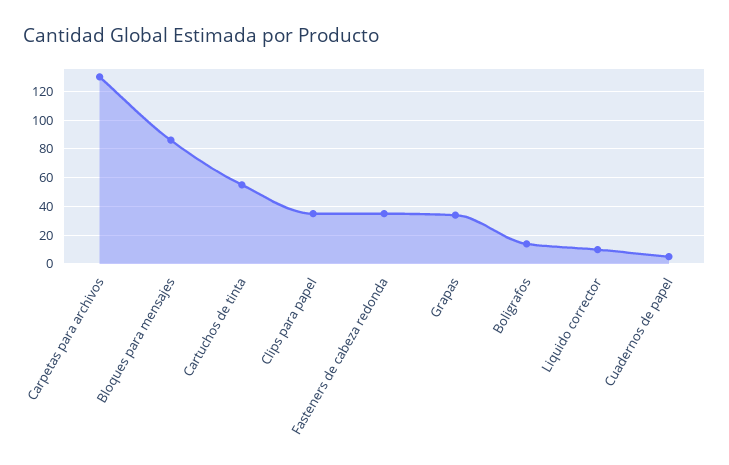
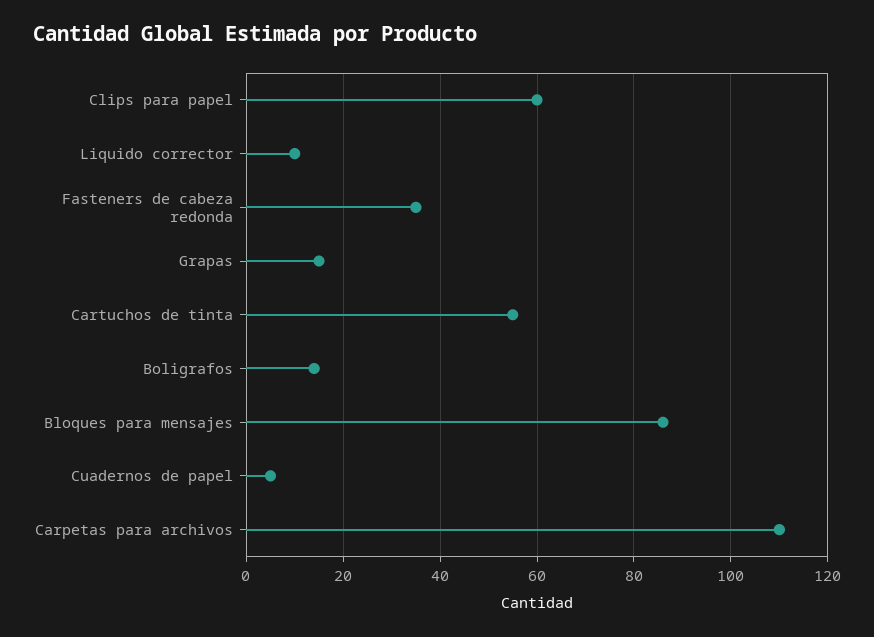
Carpetas para archivos: 130 -> 110
Clips para papel: 35 -> 60
Grapas: 35 -> 15

